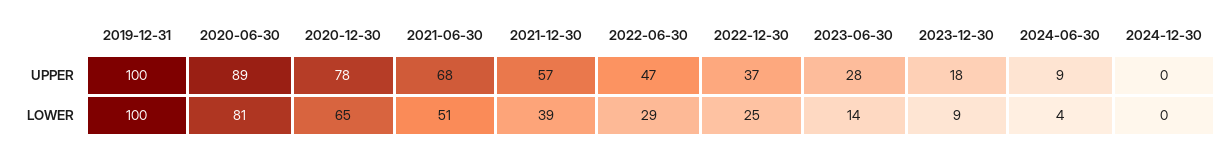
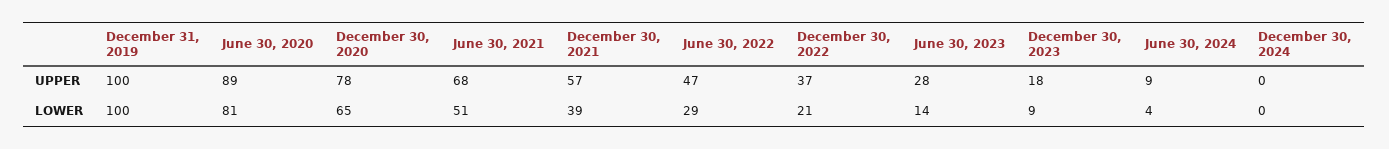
2022-12-30, LOWER: 25 -> 21

